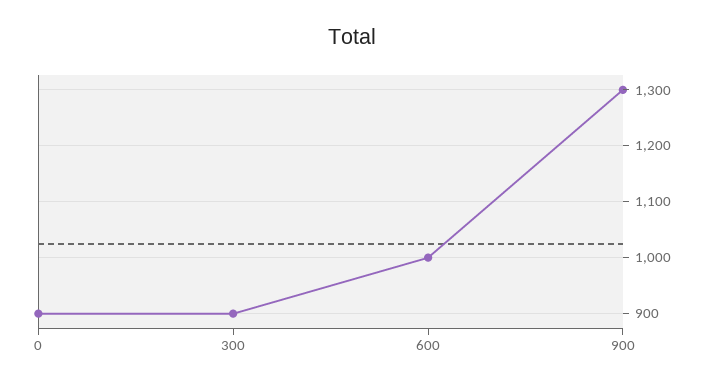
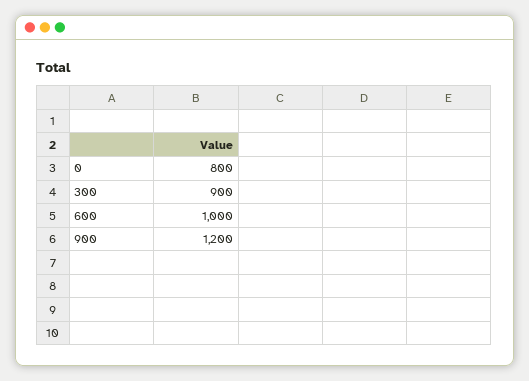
0: 900 -> 800
900: 1300 -> 1200

